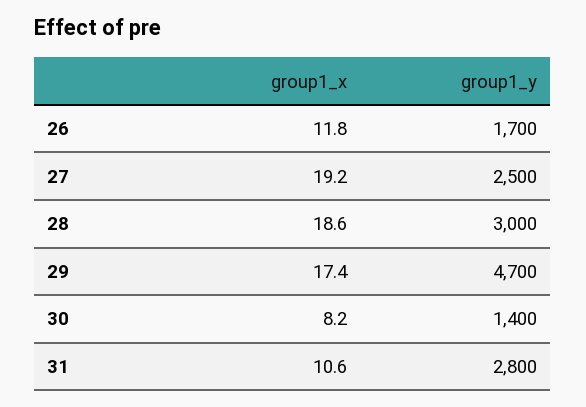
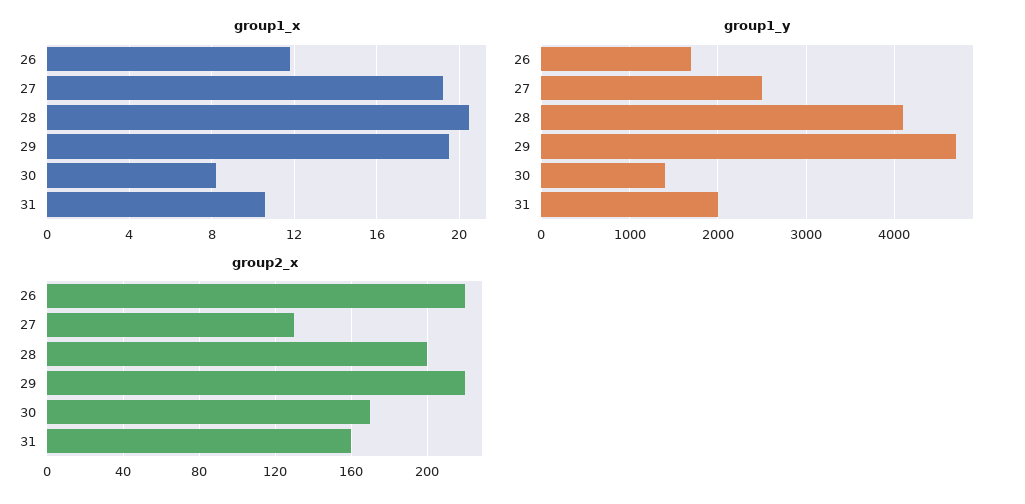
group1_x, 28: 18.6 -> 20.5
group1_y, 28: 3000 -> 4100
group1_x, 29: 17.4 -> 19.5
group1_y, 31: 2800 -> 2000
group2_x, 26: none -> 220
group2_x, 27: none -> 130
group2_x, 28: none -> 200
group2_x, 29: none -> 220
group2_x, 30: none -> 170
group2_x, 31: none -> 160

